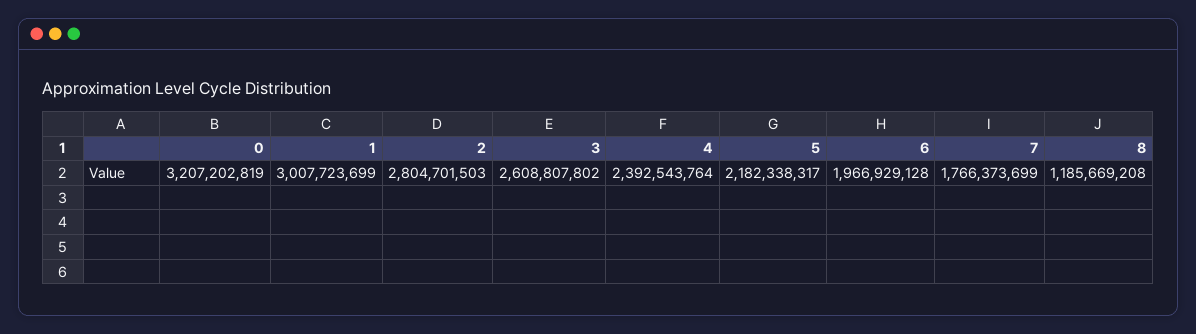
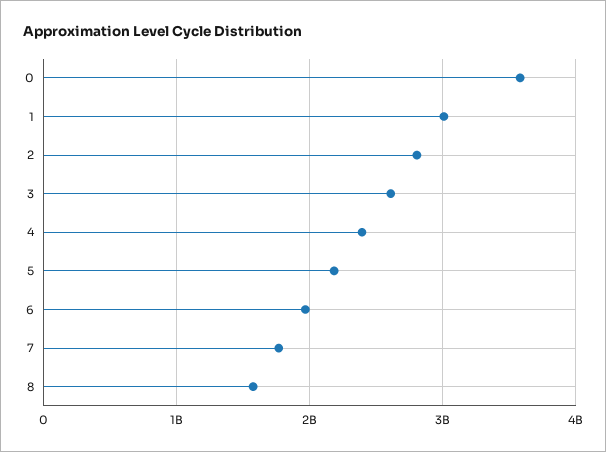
0: 3207202819 -> 3600000000
8: 1185669208 -> 1600000000

